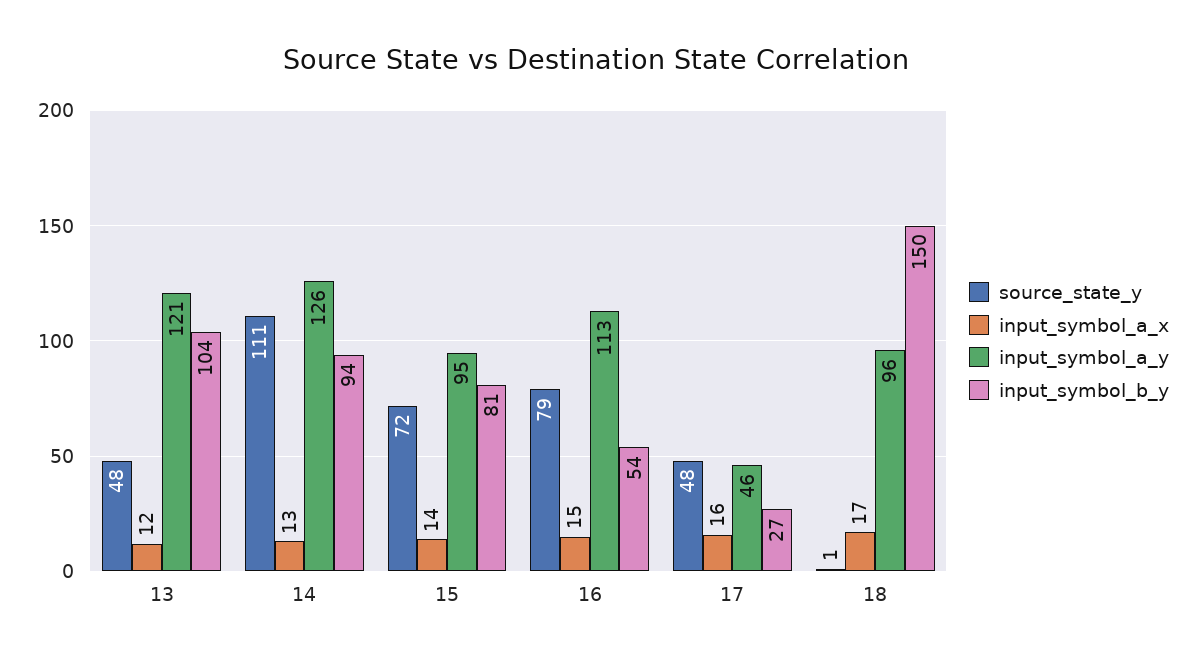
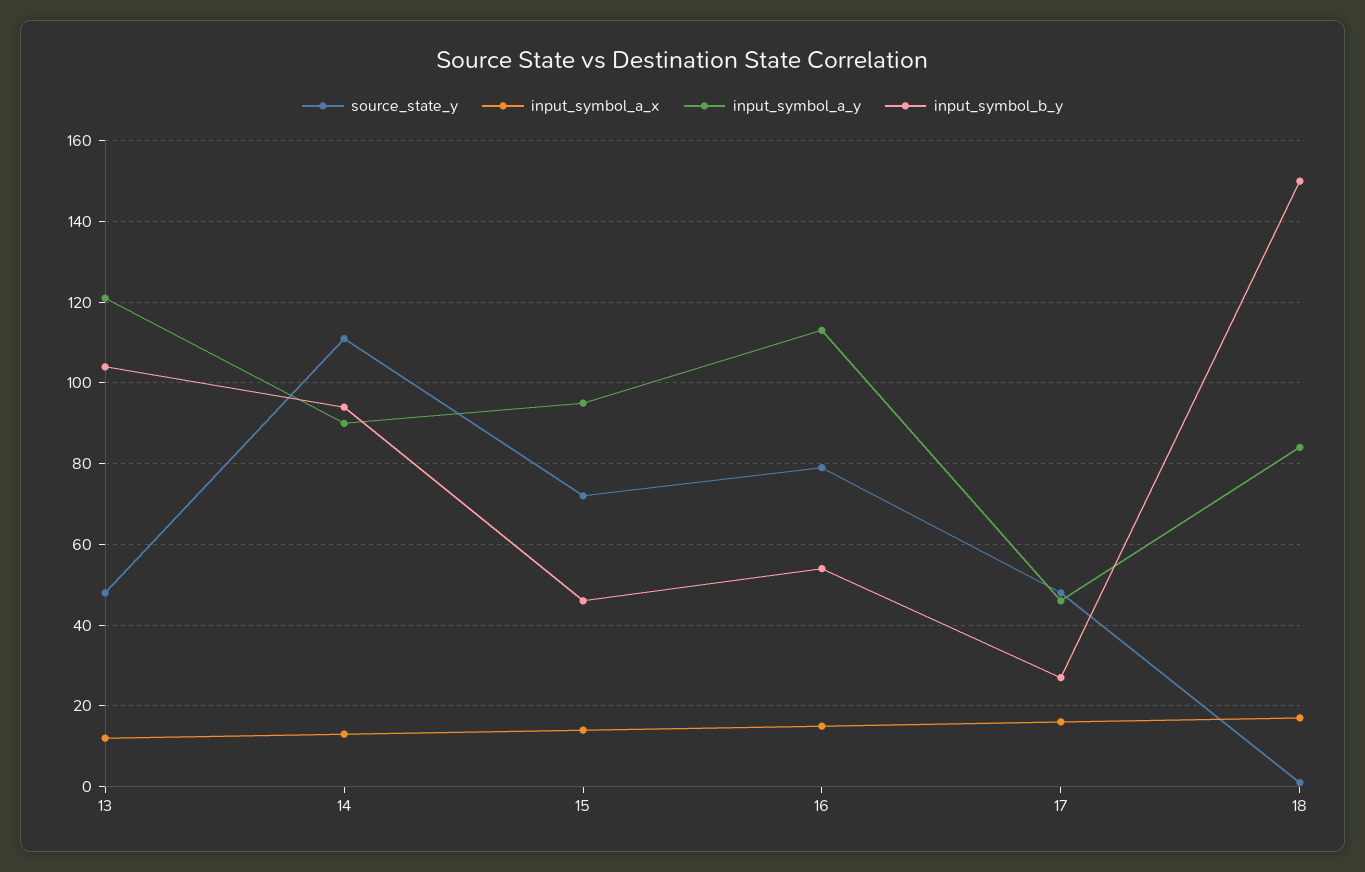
input_symbol_a_y, 14: 126 -> 90
input_symbol_b_y, 15: 81 -> 45
input_symbol_a_y, 18: 96 -> 85

